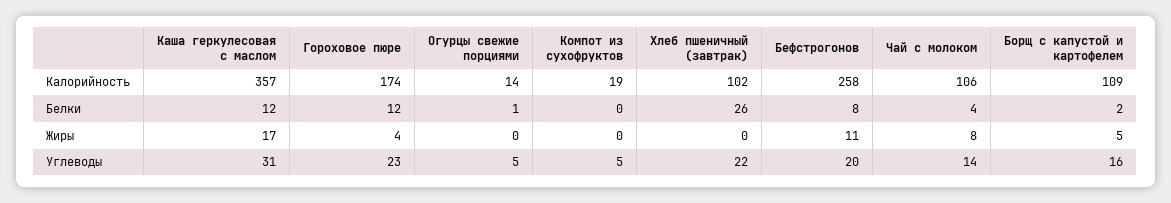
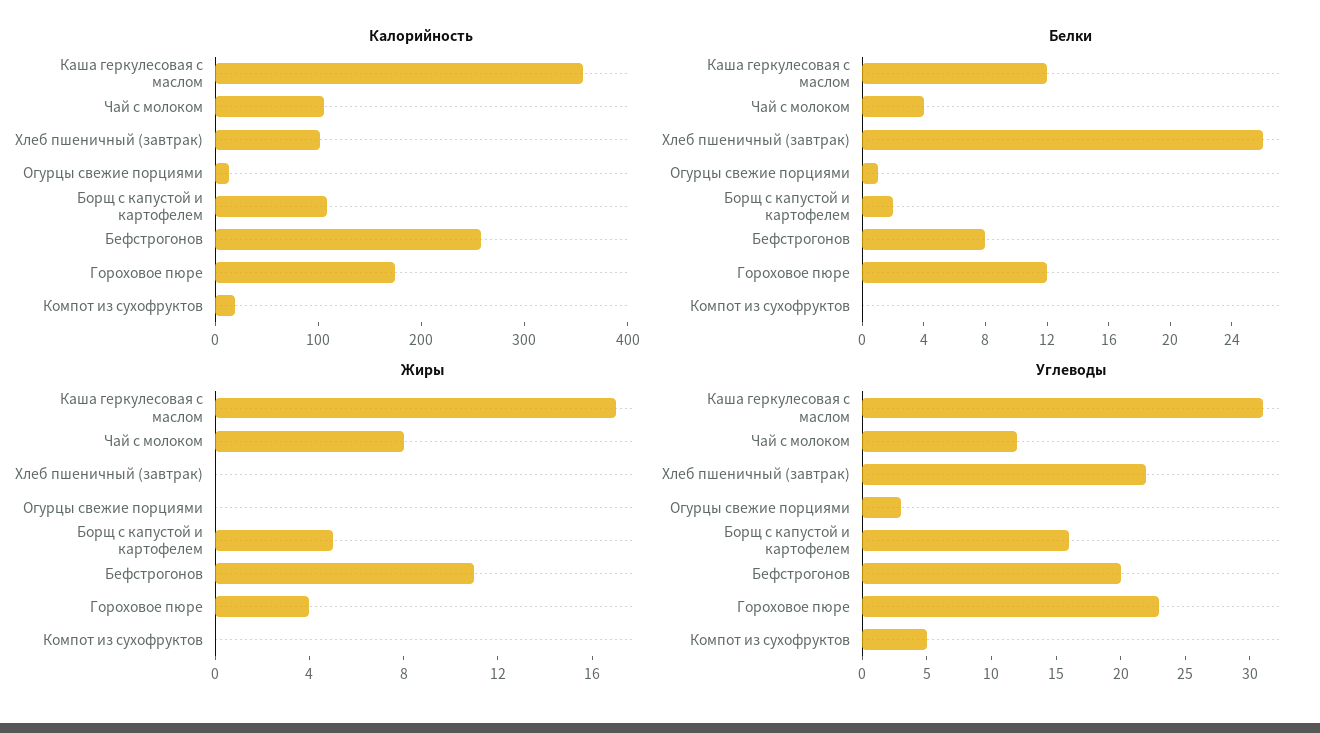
Углеводы, Огурцы свежие порциями: 5 -> 3
Углеводы, Чай с молоком: 14 -> 12

